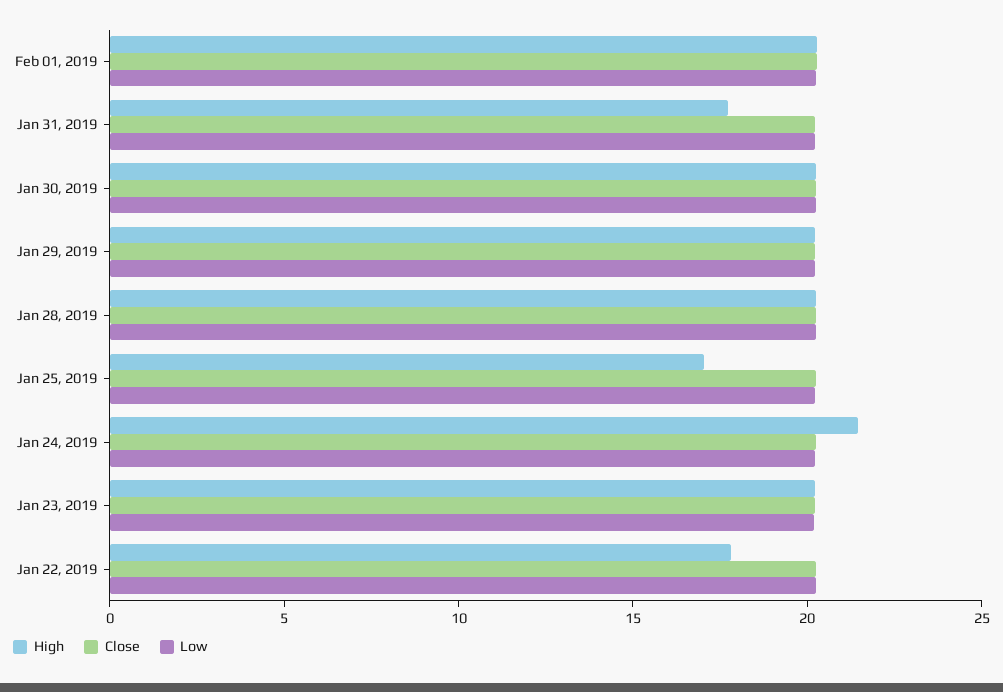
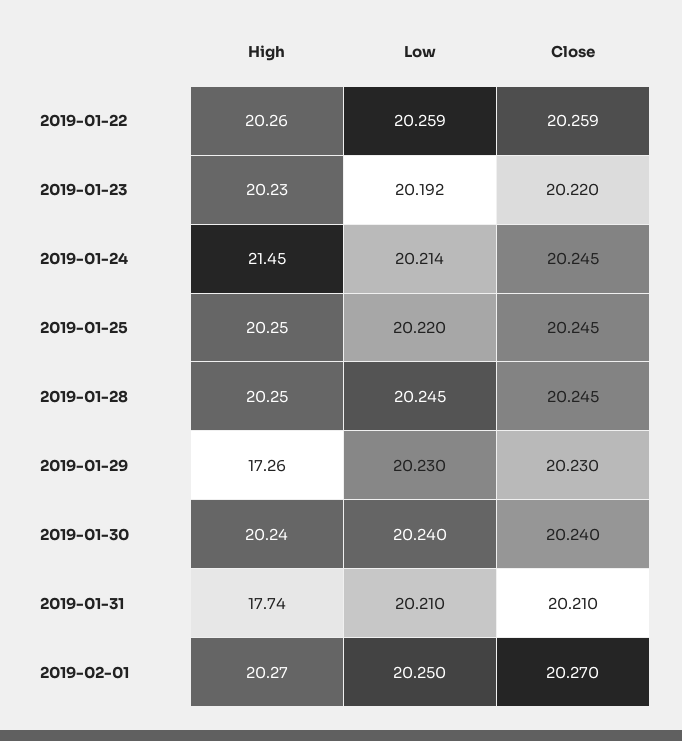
High, Jan 29, 2019: 20 -> 17.26
High, Jan 25, 2019: 17 -> 20.25
High, Jan 22, 2019: 18 -> 20.26

